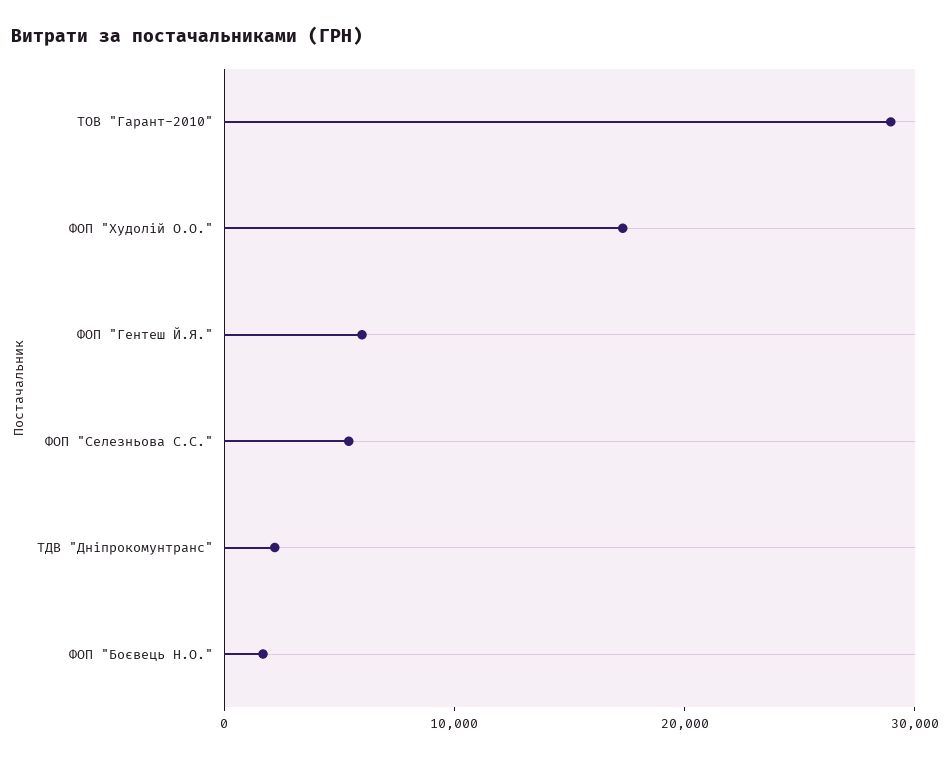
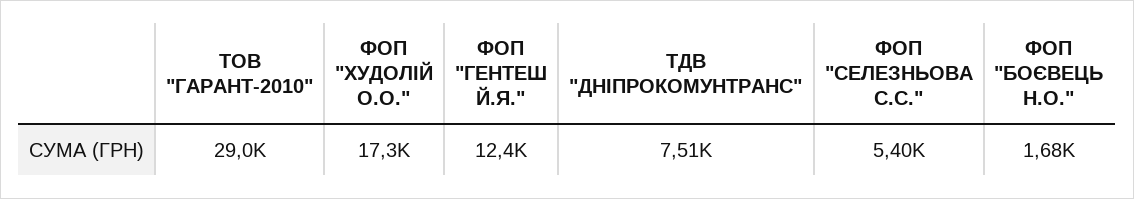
ФОП "Гентеш Й.Я.": 6000 -> 12400
ТДВ "Дніпрокомунтранс": 2000 -> 7510

